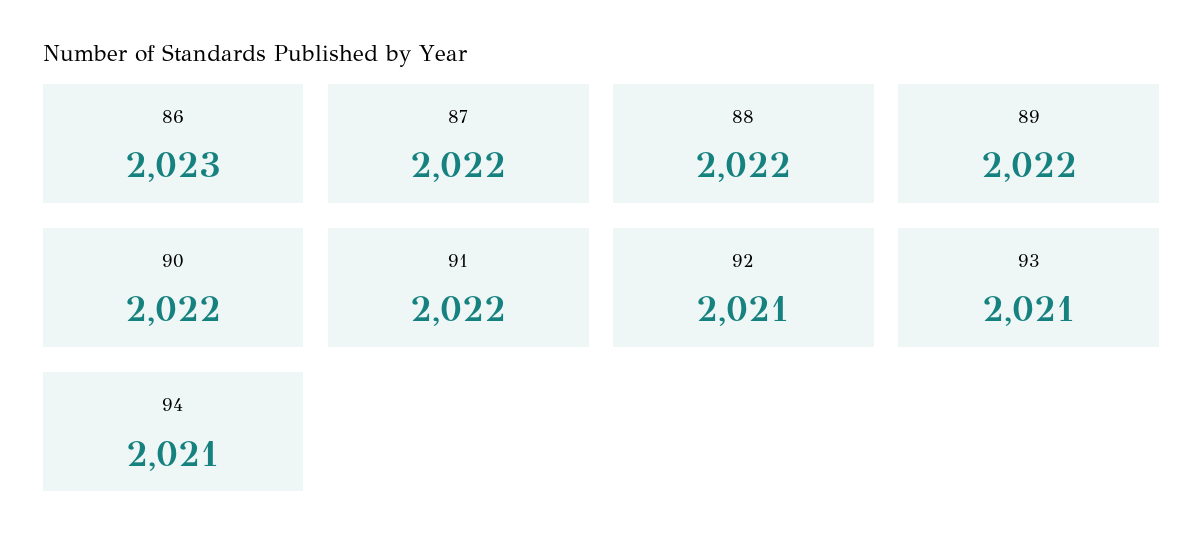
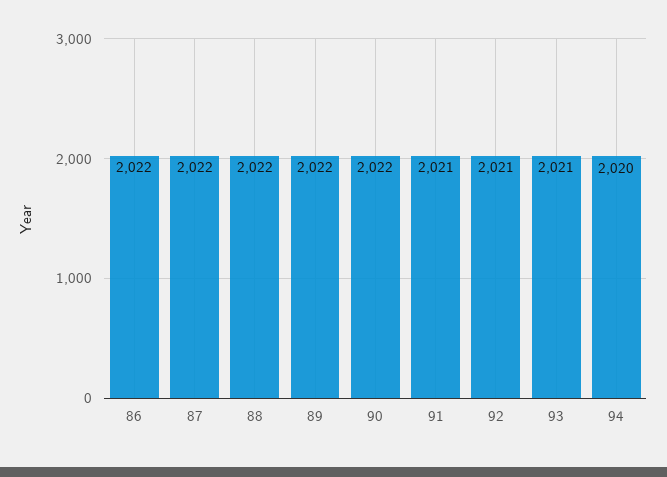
86: 2023 -> 2022
91: 2022 -> 2021
94: 2021 -> 2020

